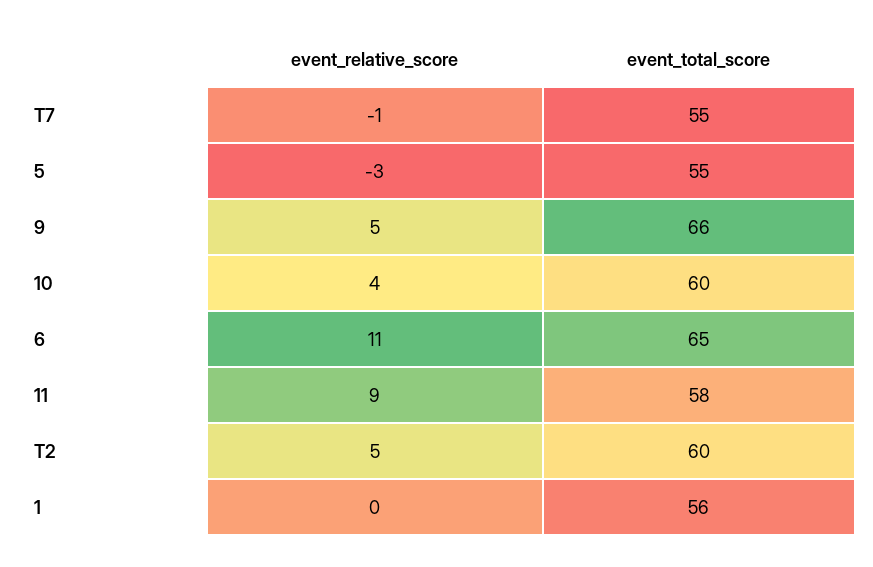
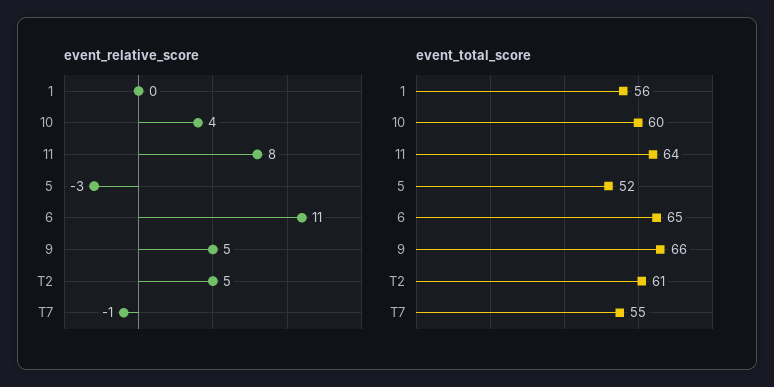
event_total_score, 5: 55 -> 52
event_relative_score, 11: 9 -> 8
event_total_score, 11: 58 -> 64
event_total_score, T2: 60 -> 61

